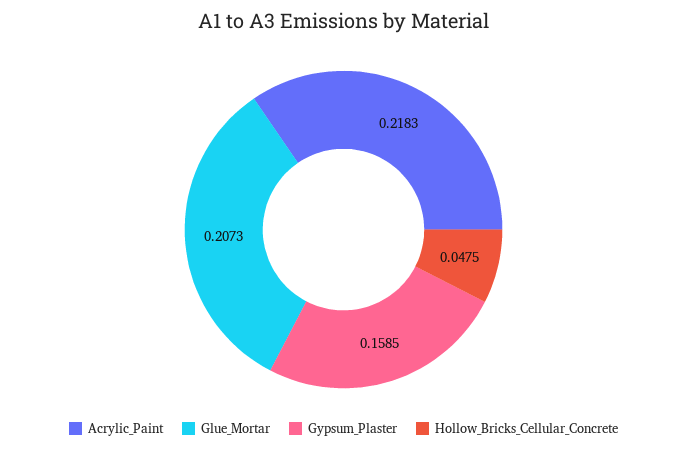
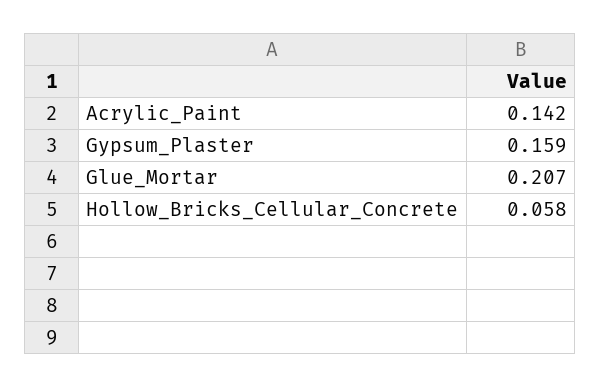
Acrylic_Paint: 0.2183 -> 0.142
Hollow_Bricks_Cellular_Concrete: 0.0475 -> 0.058

